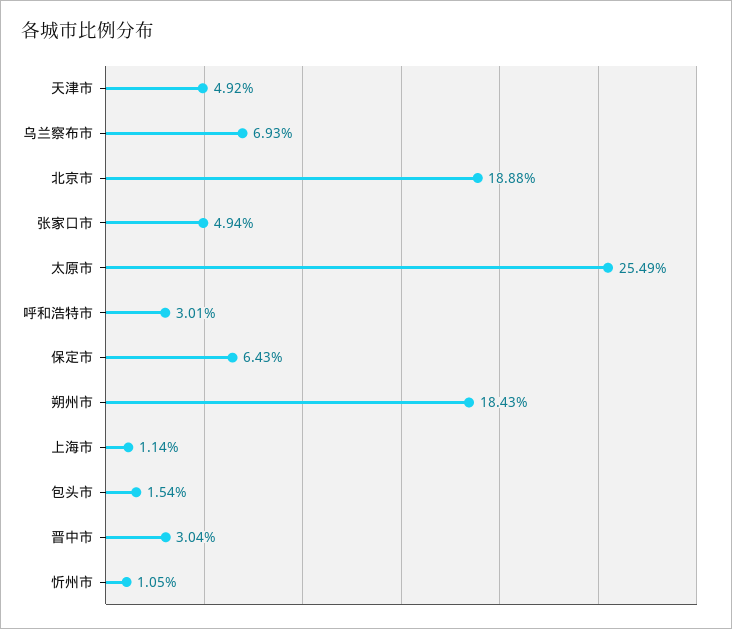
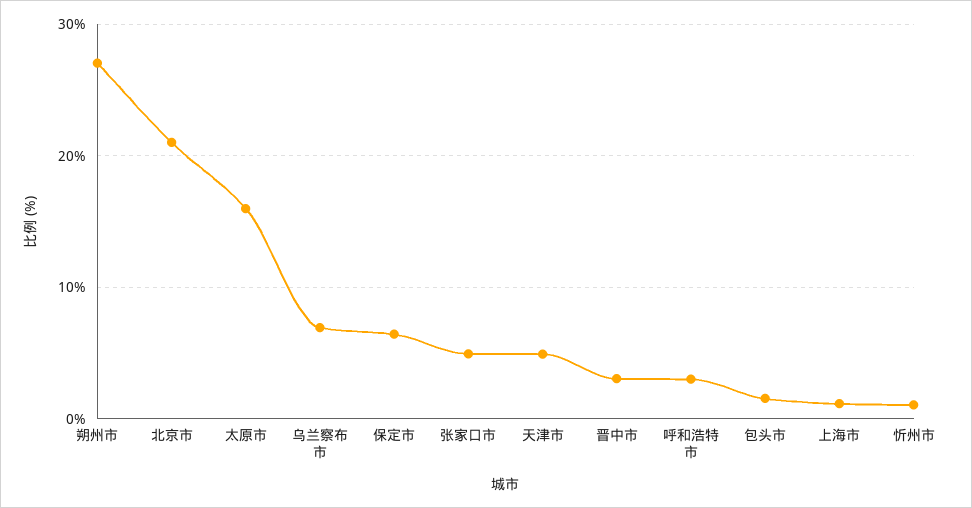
北京市: 18.88 -> 21
太原市: 25.49 -> 16
朔州市: 18.43 -> 27

